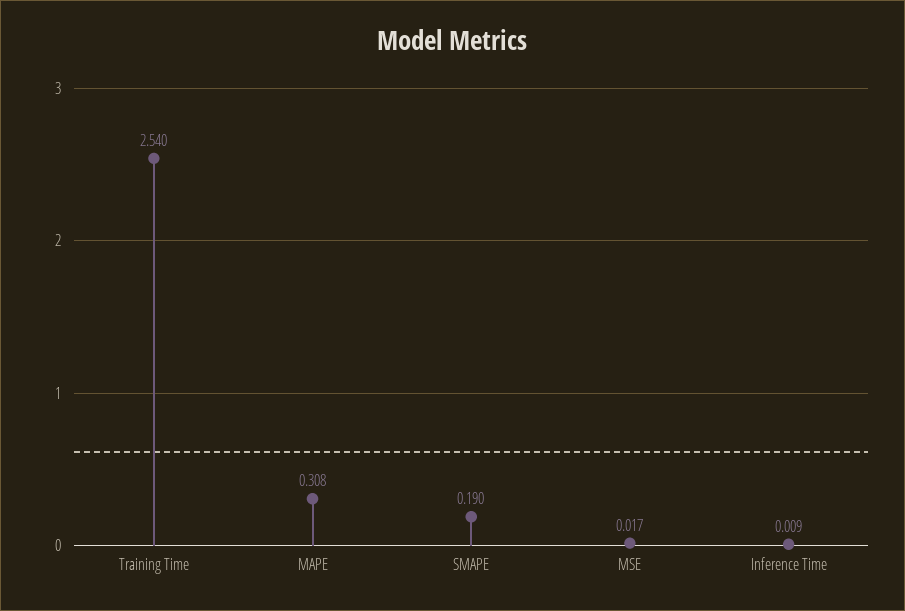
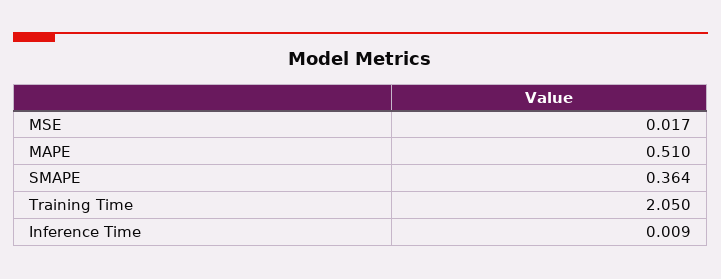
Training Time: 2.54 -> 2.05
MAPE: 0.308 -> 0.51
SMAPE: 0.19 -> 0.364

